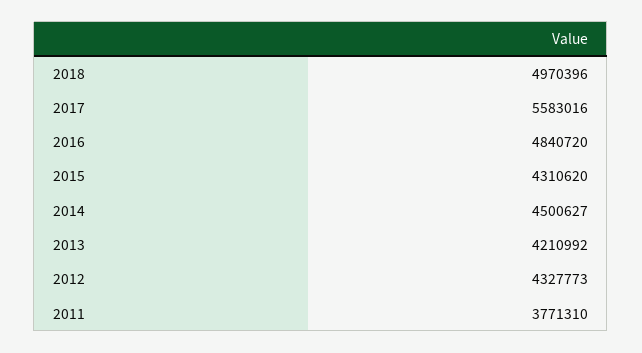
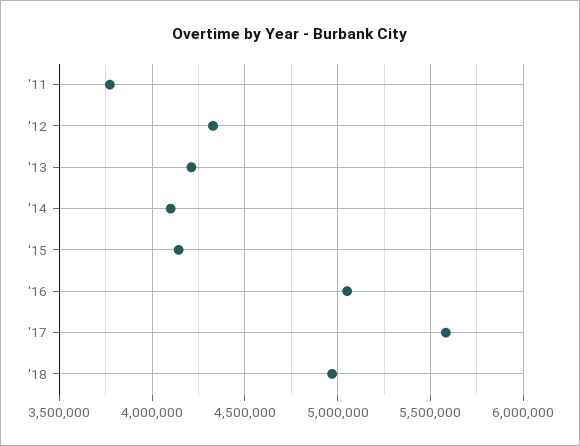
2016: 4840720 -> 5050000
2015: 4310620 -> 4150000
2014: 4500627 -> 4100000

